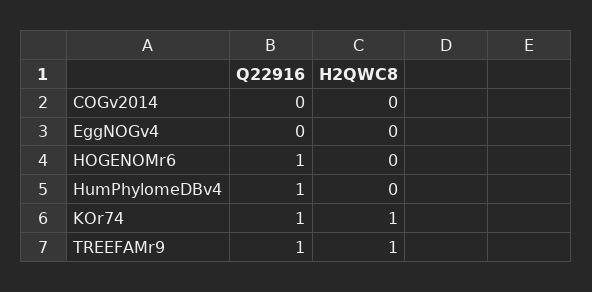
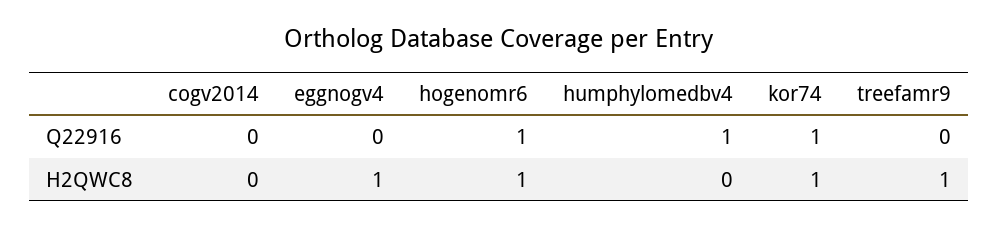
H2QWC8, EggNOGv4: 0 -> 1
H2QWC8, HOGENOMr6: 0 -> 1
Q22916, TREEFAMr9: 1 -> 0

